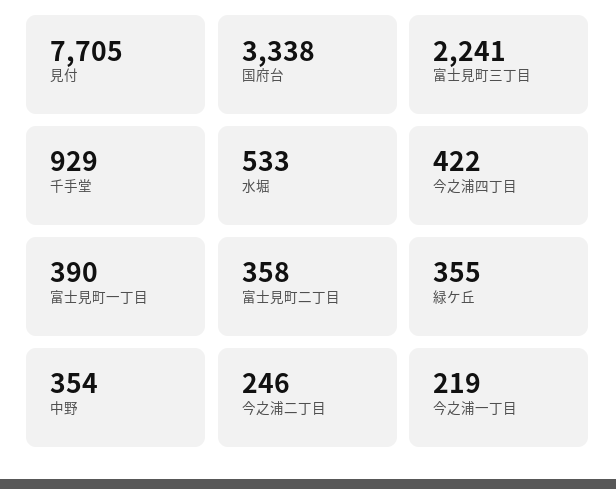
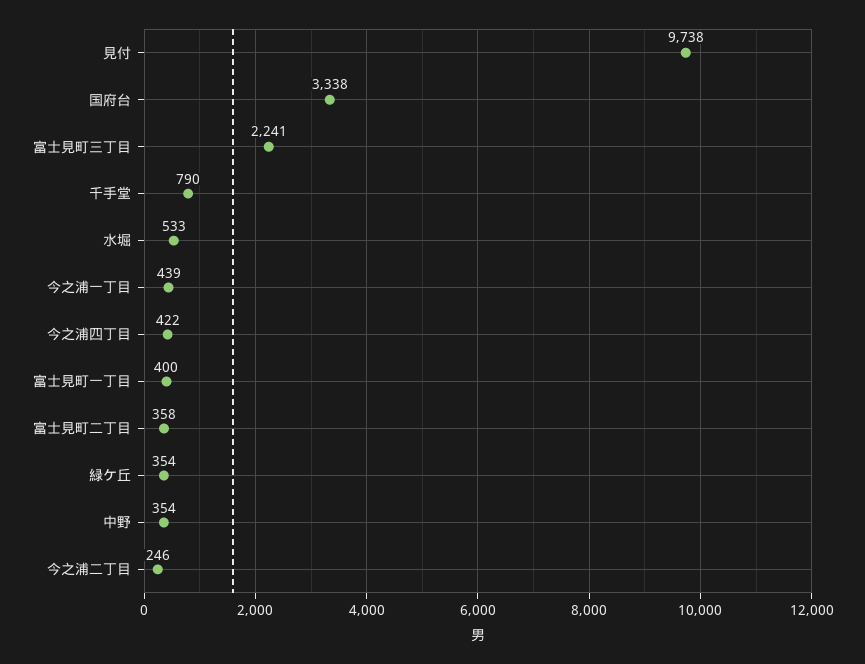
見付: 7705 -> 9738
千手堂: 929 -> 790
富士見町一丁目: 390 -> 400
緑ケ丘: 355 -> 354
今之浦一丁目: 219 -> 439

